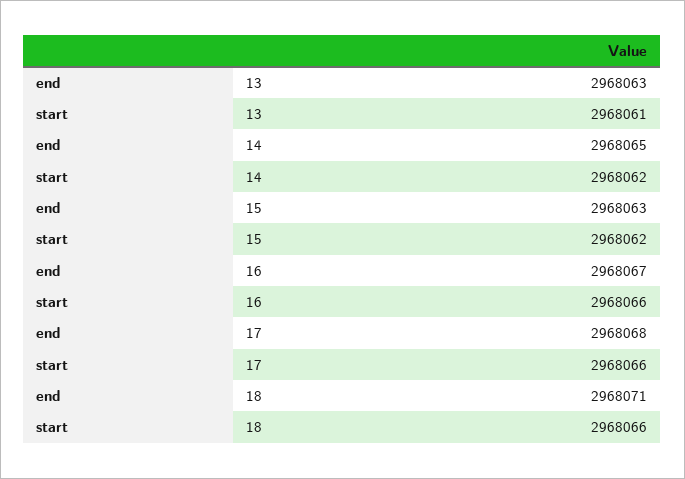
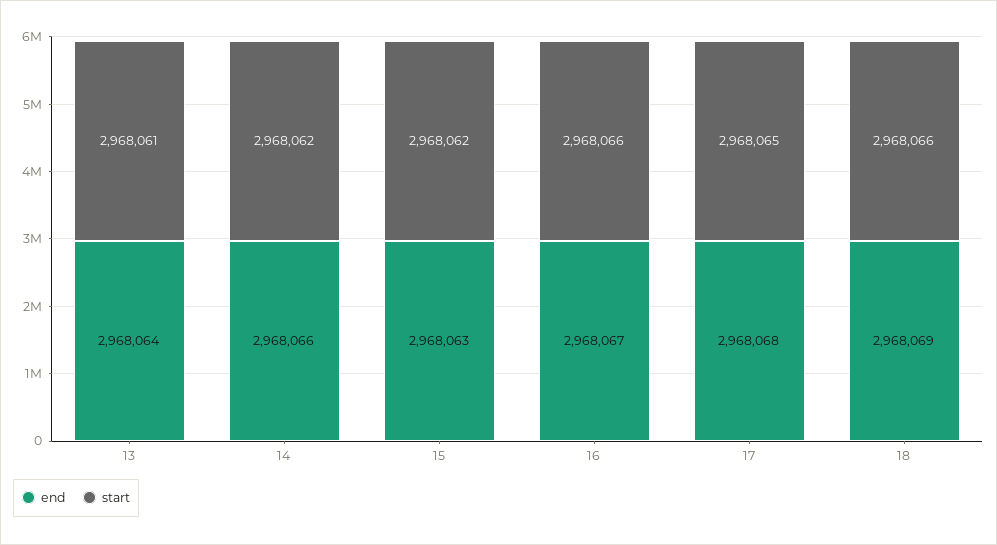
end, 13: 2968063 -> 2968064
end, 14: 2968065 -> 2968066
start, 17: 2968066 -> 2968065
end, 18: 2968071 -> 2968069

